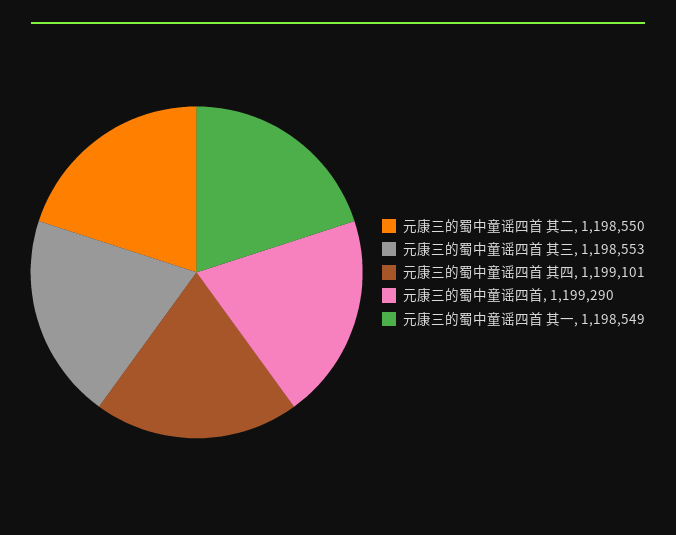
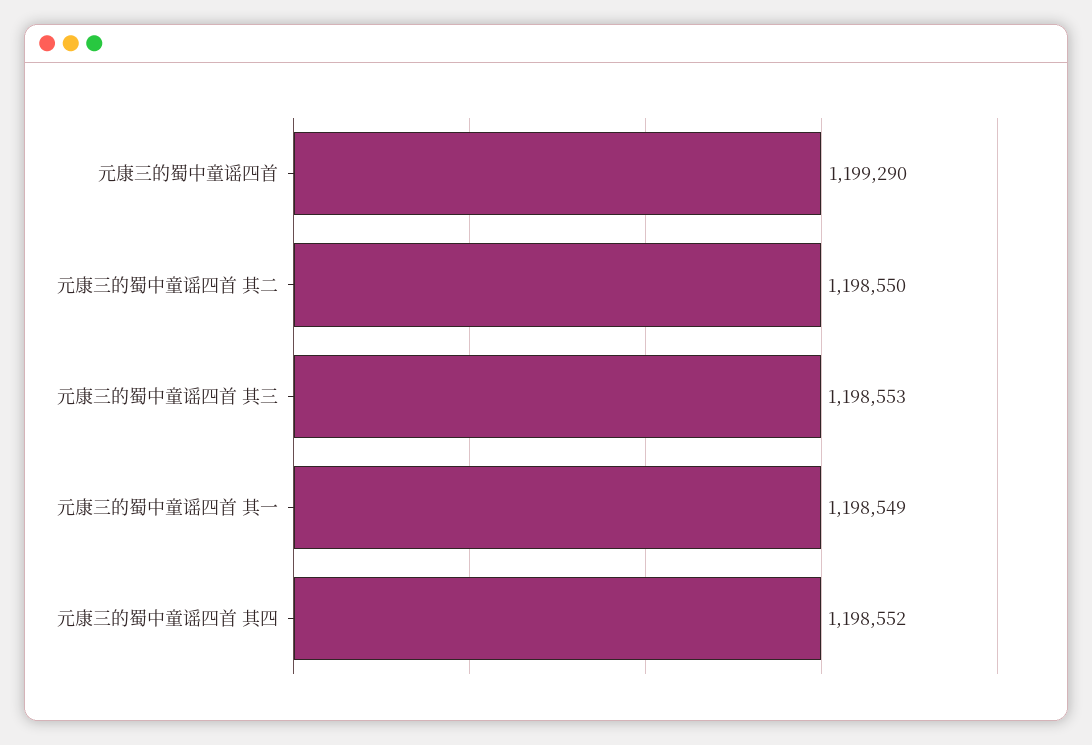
元康三的蜀中童谣四首 其四: 1199101 -> 1198552

